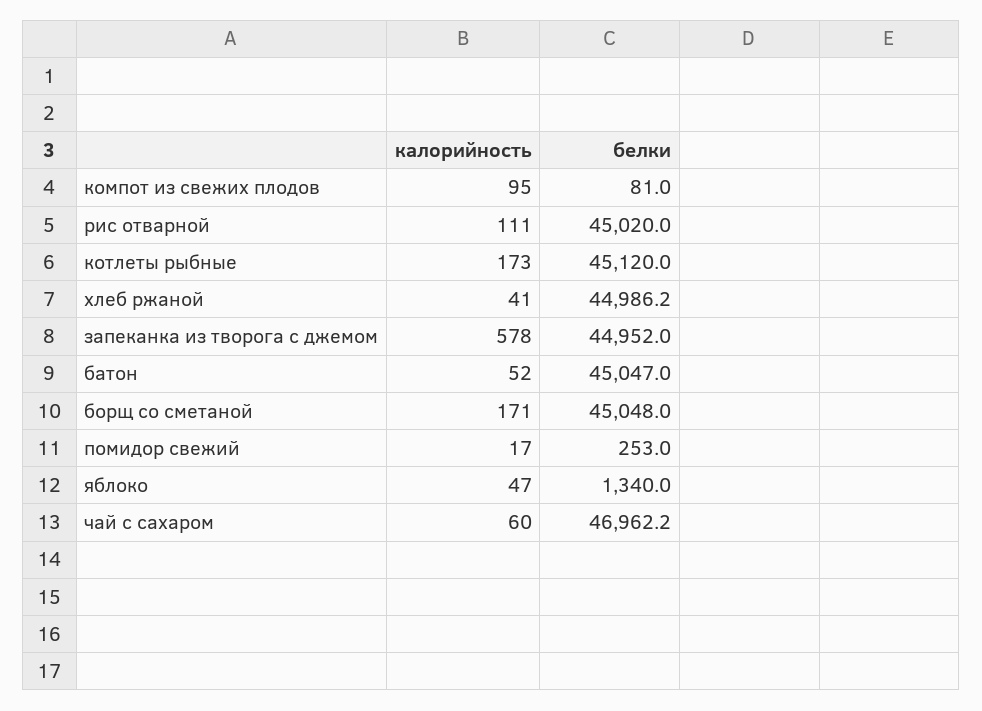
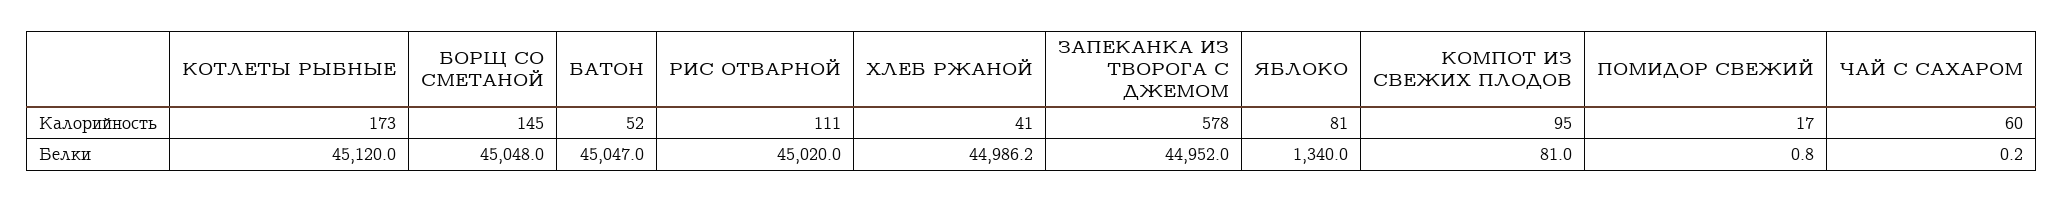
калорийность, борщ со сметаной: 171 -> 145
белки, помидор свежий: 253 -> 0.8
калорийность, яблоко: 47 -> 81
белки, чай с сахаром: 46962.2 -> 0.2

